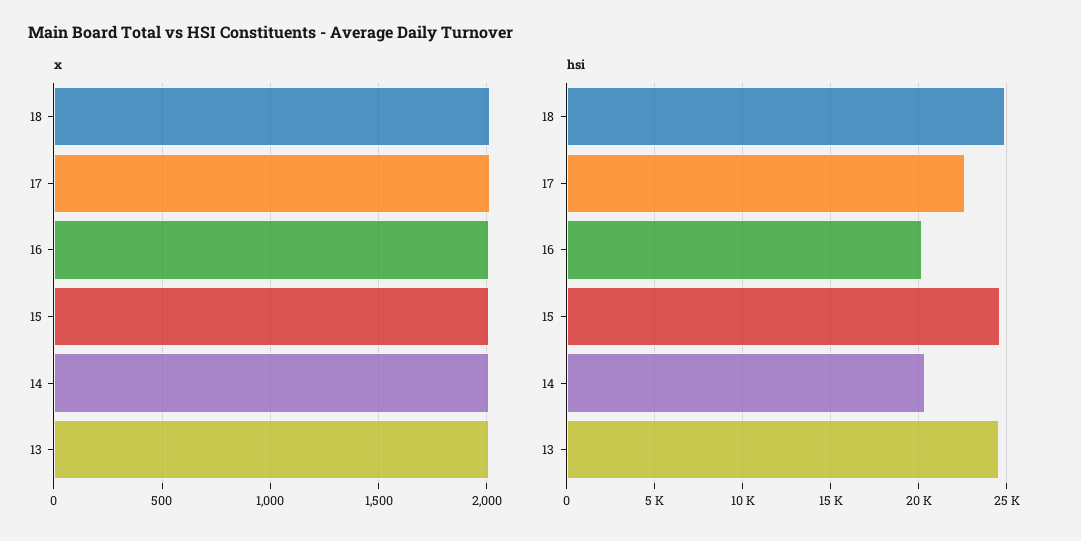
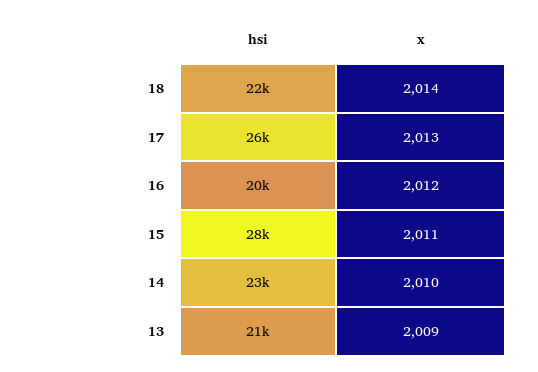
hsi, 18: 25000 -> 22000
hsi, 17: 22500 -> 26000
hsi, 15: 24500 -> 28000
hsi, 14: 20500 -> 23000
hsi, 13: 24500 -> 21000

